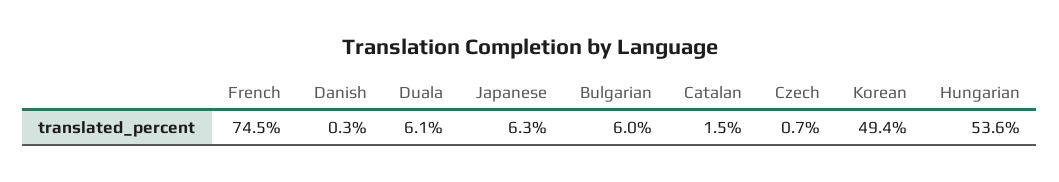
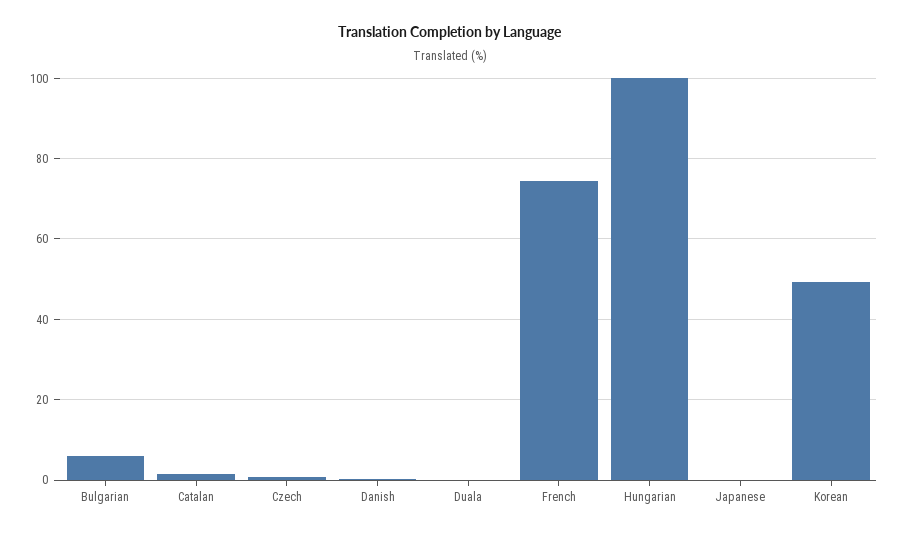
Duala: 6.1 -> 0
Japanese: 6.3 -> 0
Hungarian: 53.6 -> 100

